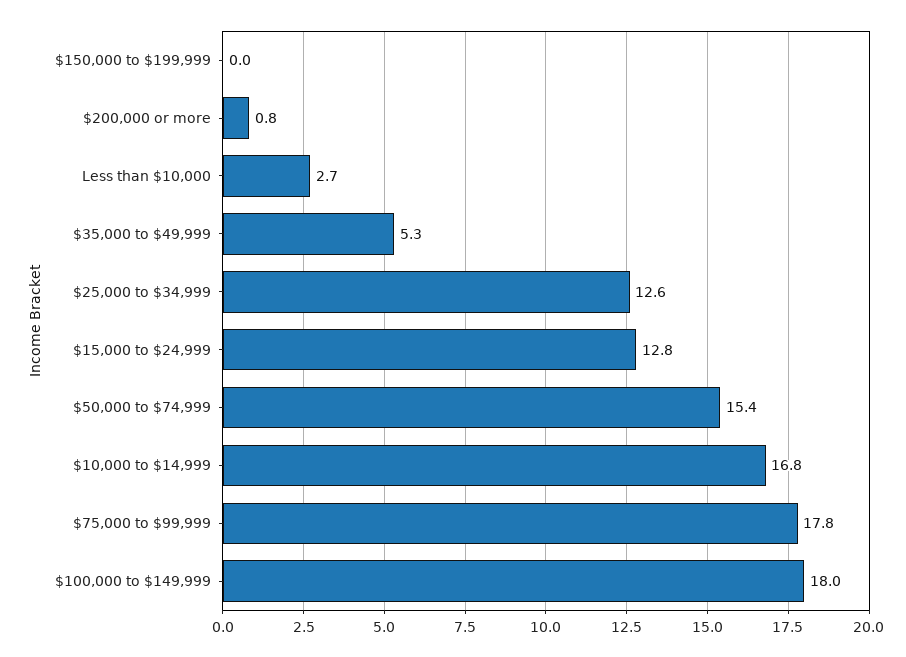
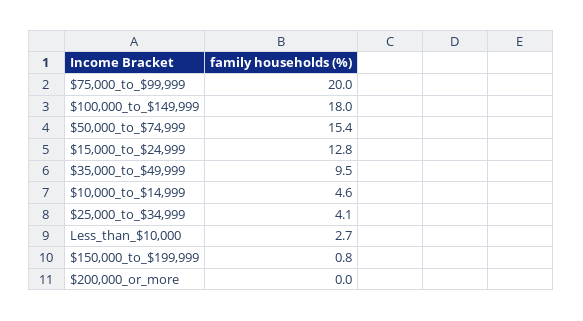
$150,000 to $199,999: 0 -> 0.8
$200,000 or more: 0.8 -> 0
$35,000 to $49,999: 5.3 -> 9.5
$25,000 to $34,999: 12.6 -> 4.1
$10,000 to $14,999: 16.8 -> 4.6
$75,000 to $99,999: 17.8 -> 20

